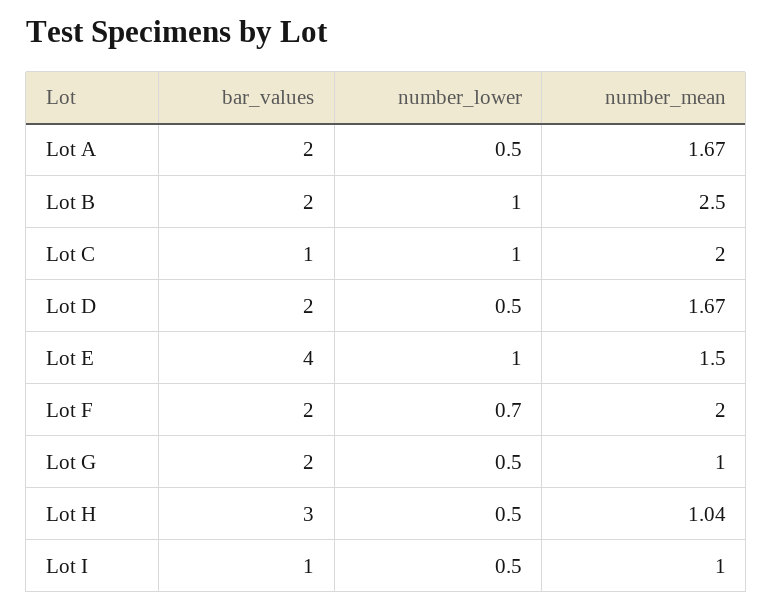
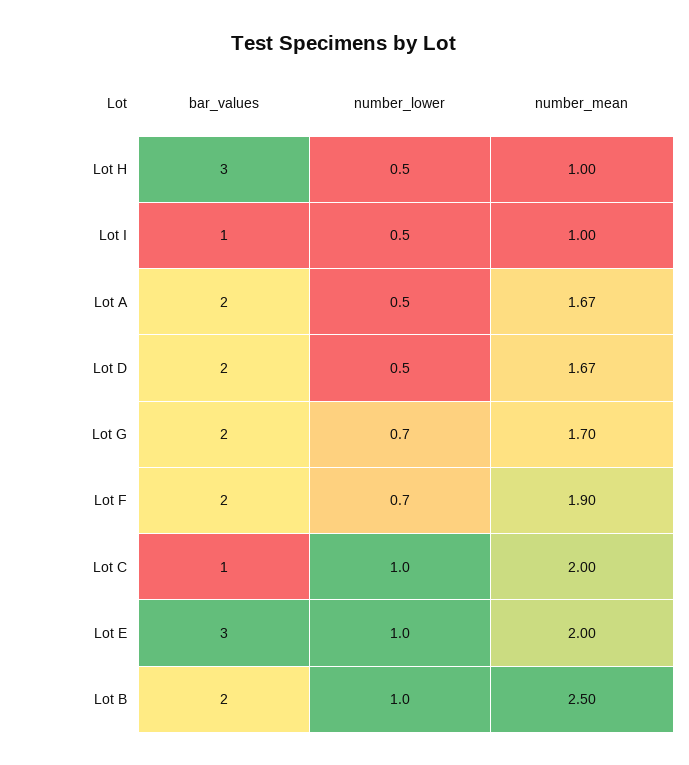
bar_values, Lot E: 4 -> 3
number_mean, Lot E: 1.5 -> 2
number_mean, Lot F: 2 -> 1.9
number_lower, Lot G: 0.5 -> 0.7
number_mean, Lot G: 1 -> 1.7
number_mean, Lot H: 1.04 -> 1

